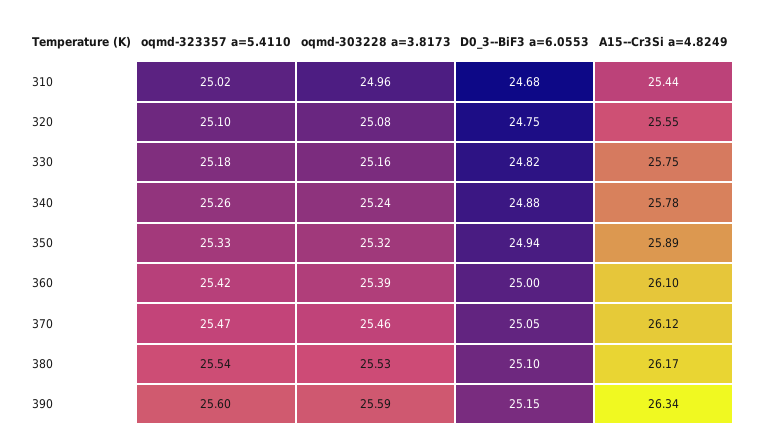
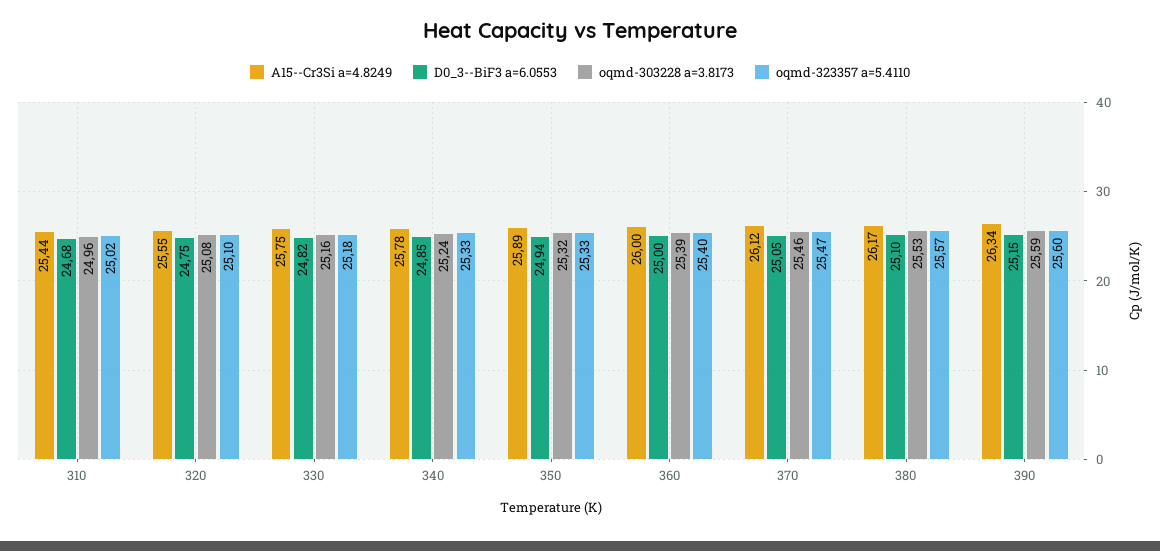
oqmd-323357 a=5.4110, 340: 25.26 -> 25.33
D0_3--BiF3 a=6.0553, 340: 24.88 -> 24.85
oqmd-323357 a=5.4110, 360: 25.42 -> 25.4
A15--Cr3Si a=4.8249, 360: 26.1 -> 26
oqmd-323357 a=5.4110, 380: 25.54 -> 25.57

